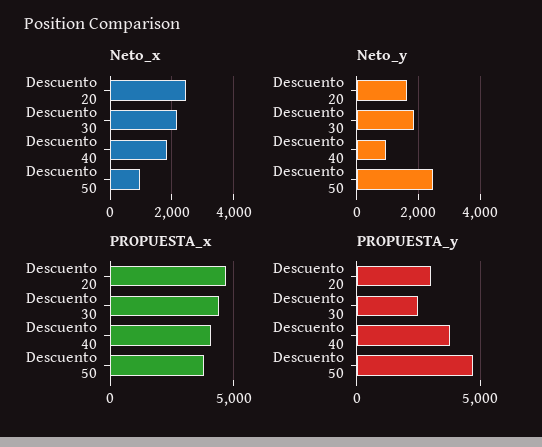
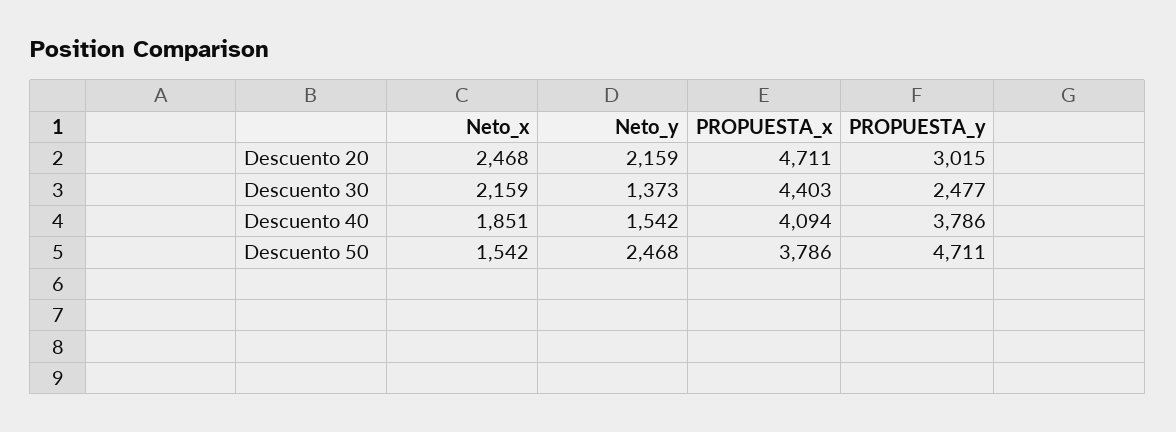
Neto_x, Descuento 50: 1000 -> 1542
Neto_y, Descuento 20: 1600 -> 2159
Neto_y, Descuento 30: 1800 -> 1373
Neto_y, Descuento 40: 1000 -> 1542

